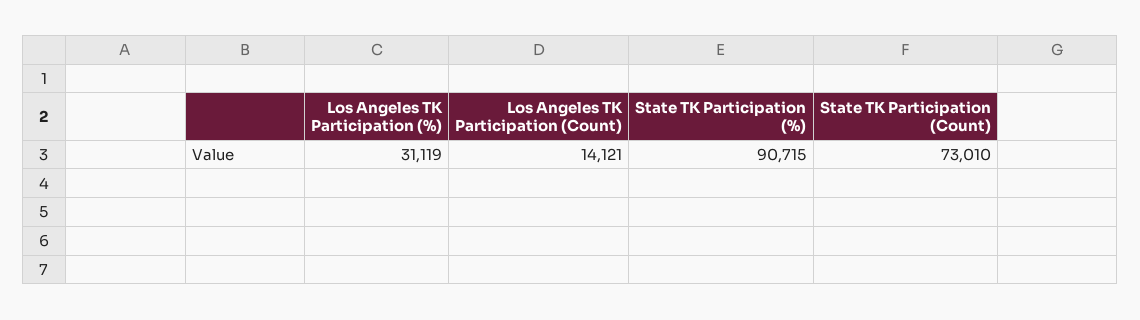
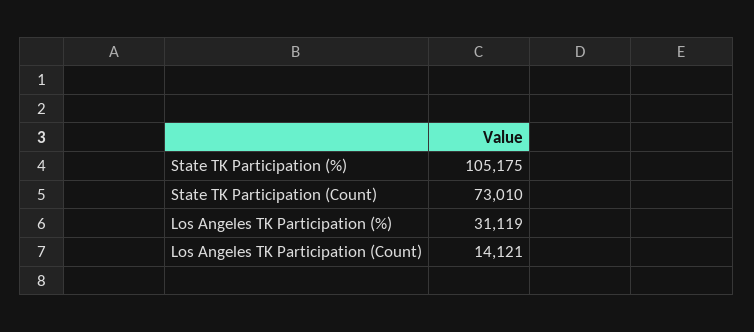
State TK Participation (%): 90715 -> 105175

